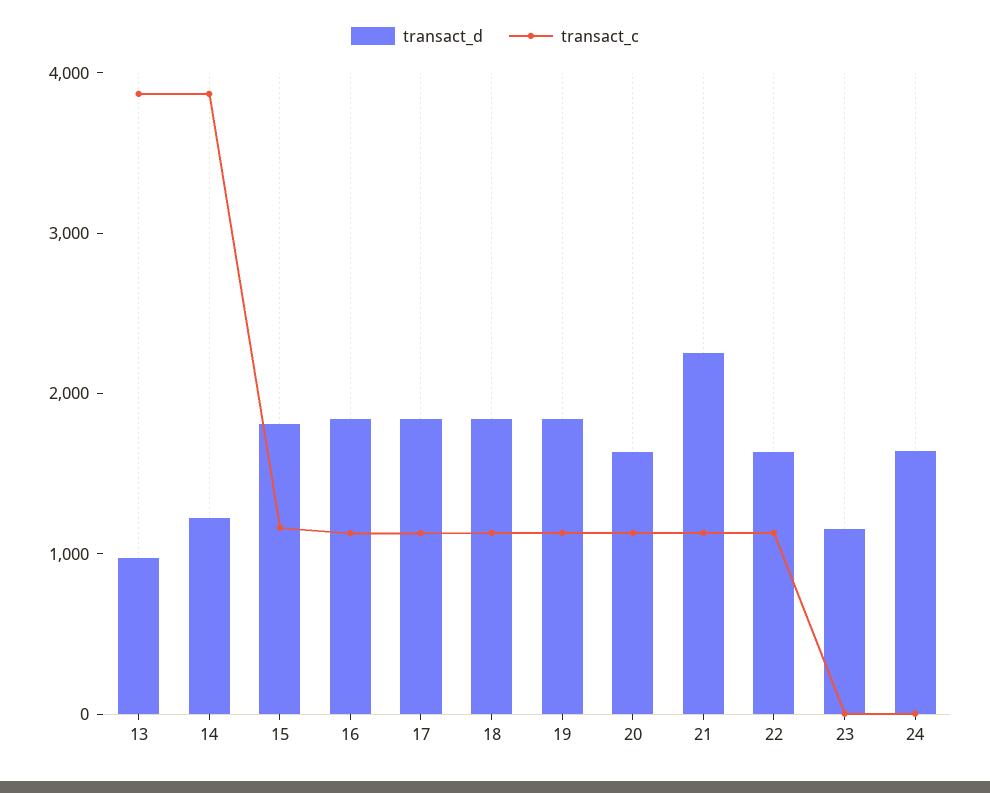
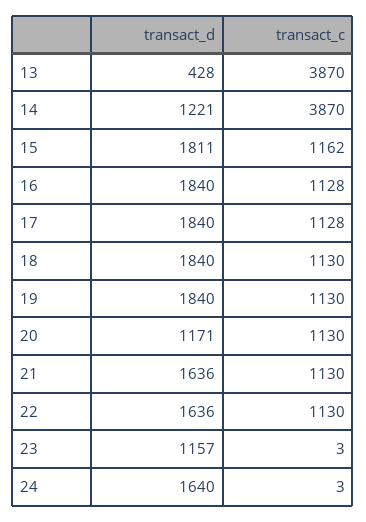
transact_d, 13: 1000 -> 428
transact_d, 20: 1600 -> 1171
transact_d, 21: 2200 -> 1636

